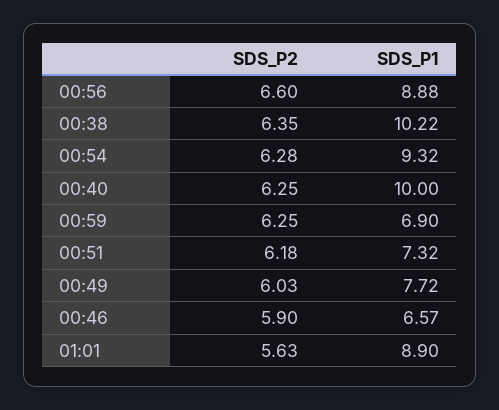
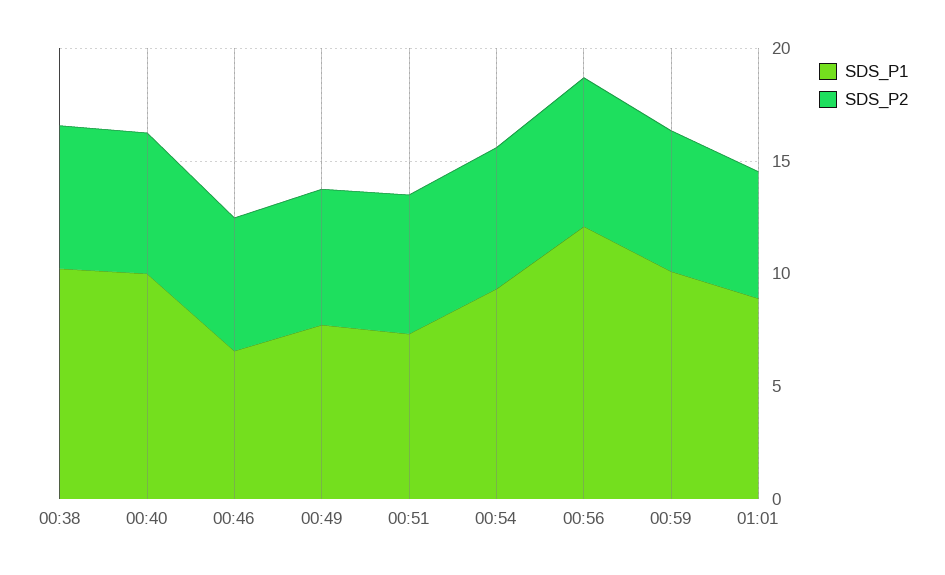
SDS_P1, 00:56: 8.88 -> 12
SDS_P1, 00:59: 6.9 -> 10

